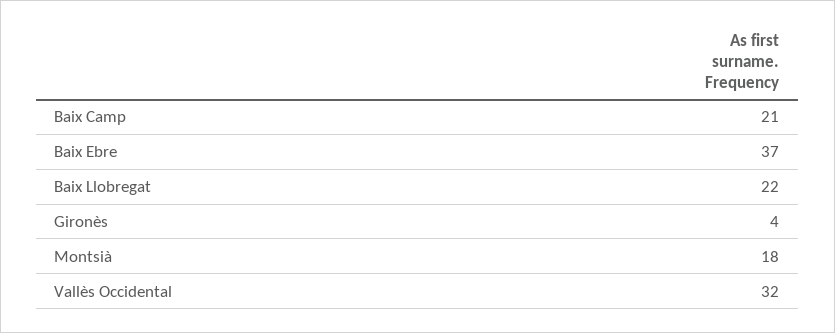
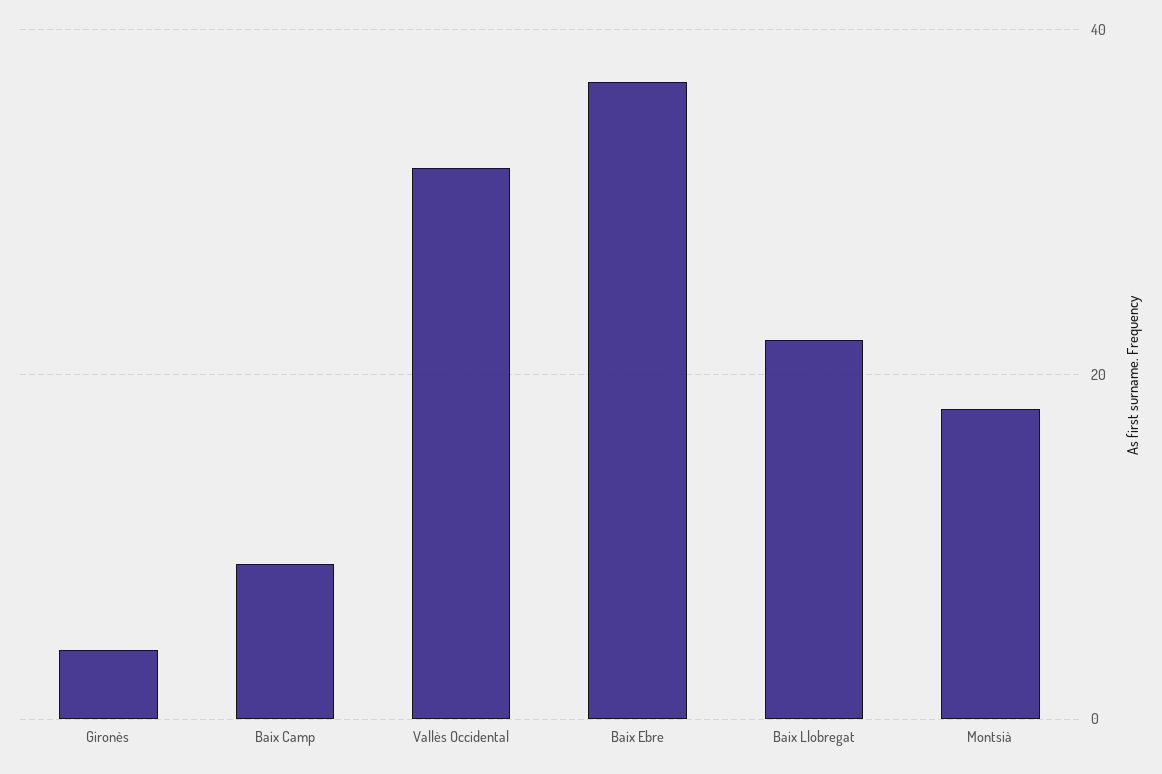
Baix Camp: 21 -> 10

